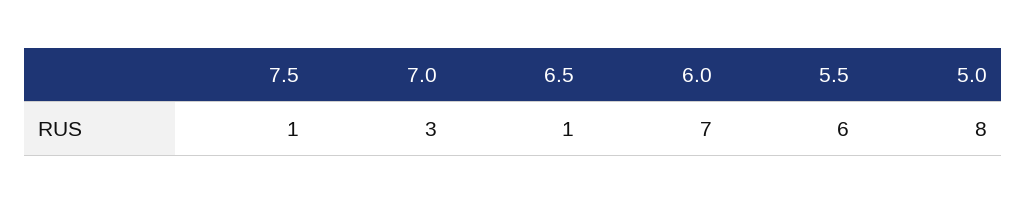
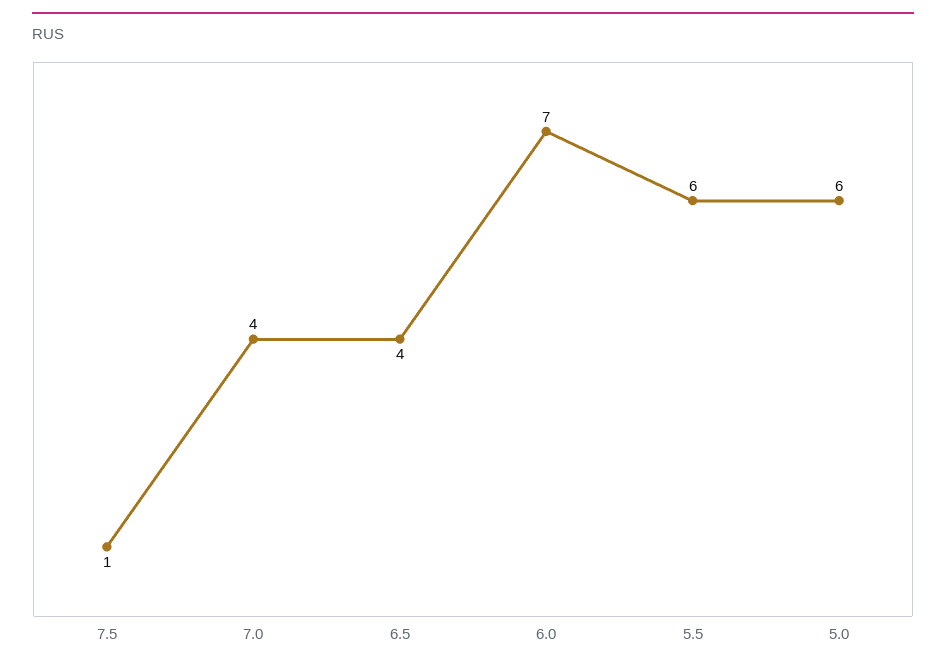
7.0: 3 -> 4
6.5: 1 -> 4
5.0: 8 -> 6

